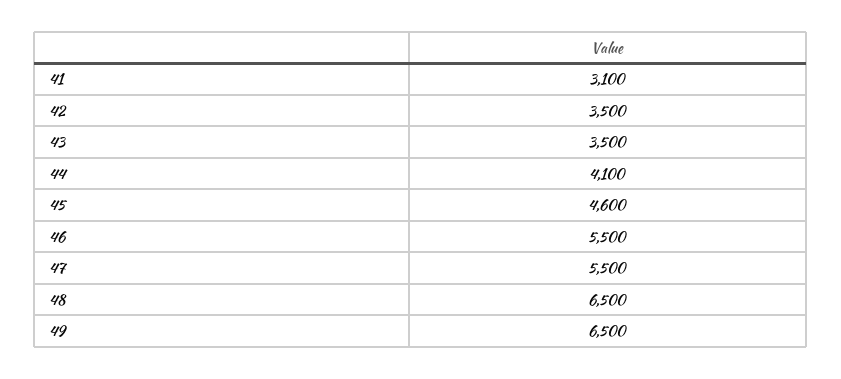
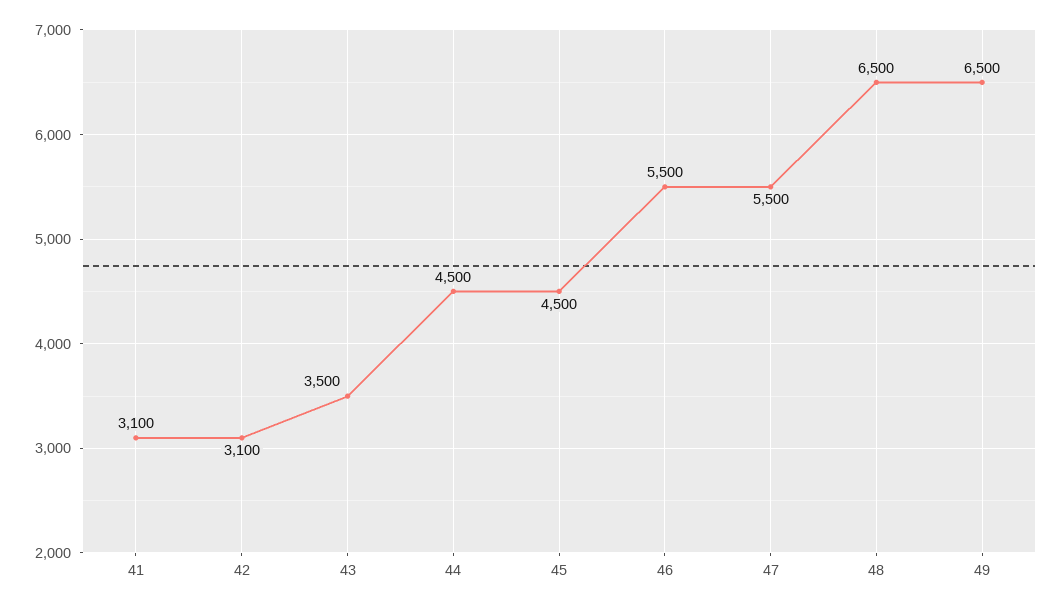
42: 3500 -> 3100
44: 4100 -> 4500
45: 4600 -> 4500

